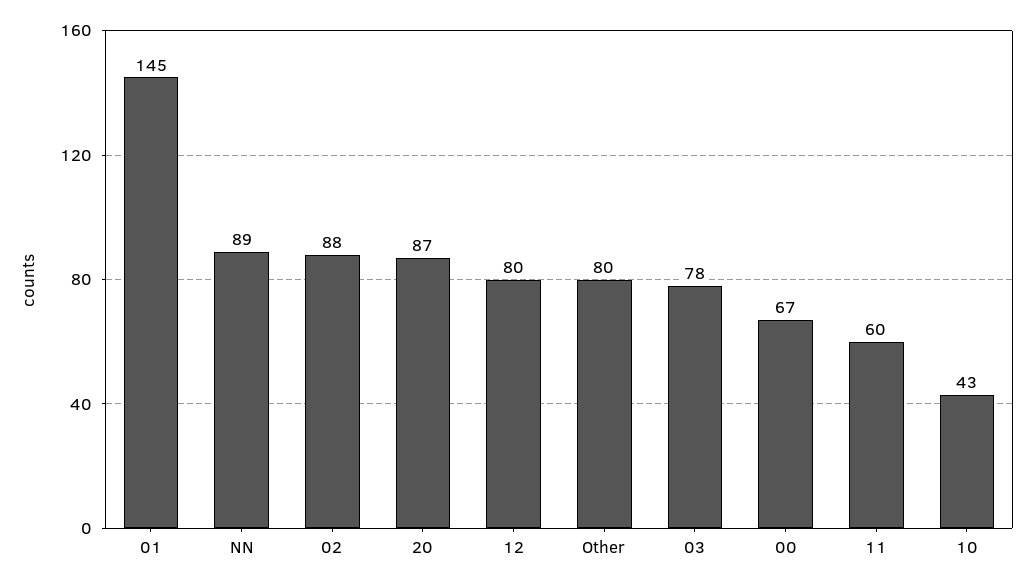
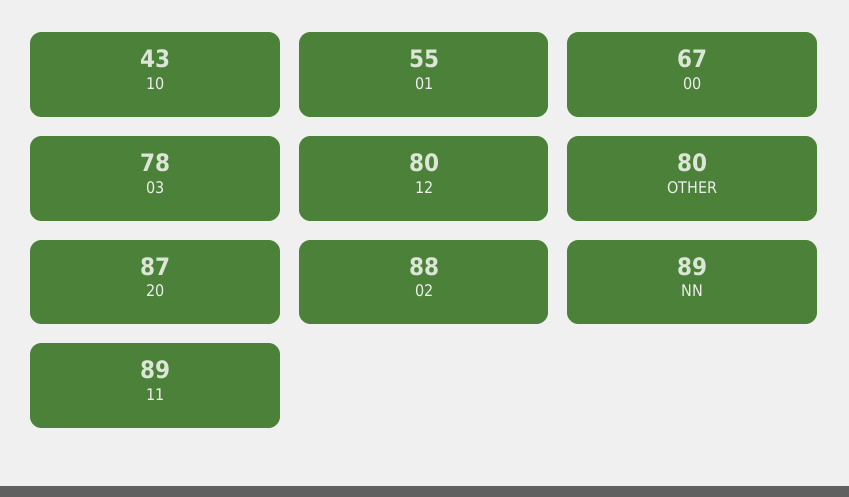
01: 145 -> 55
11: 60 -> 89

